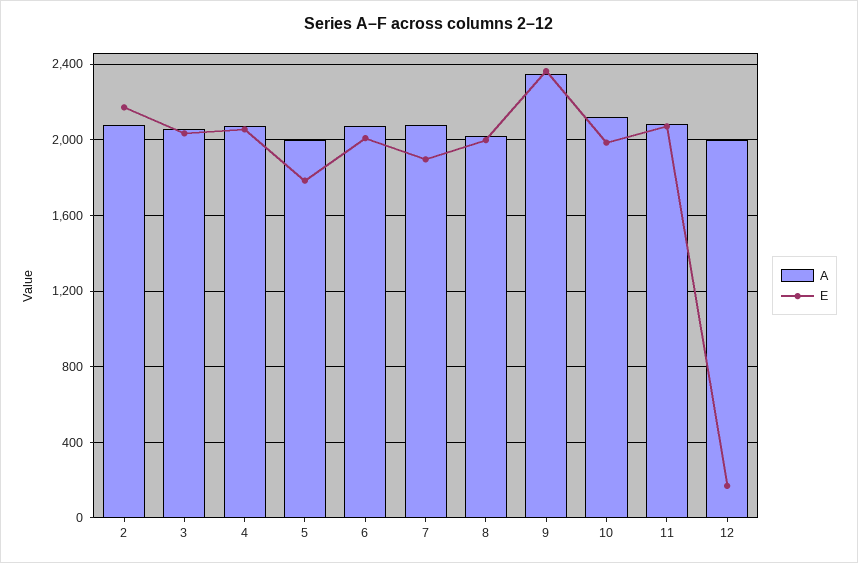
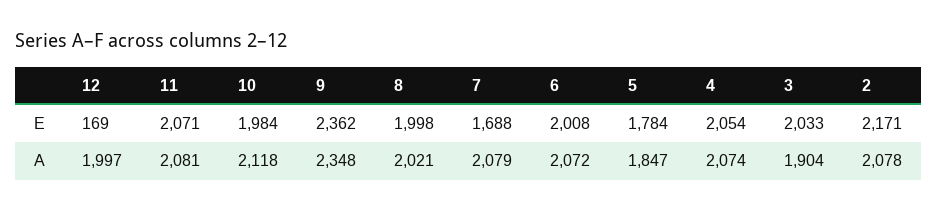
A, 3: 2050 -> 1904
A, 5: 2000 -> 1847
E, 7: 1900 -> 1688

